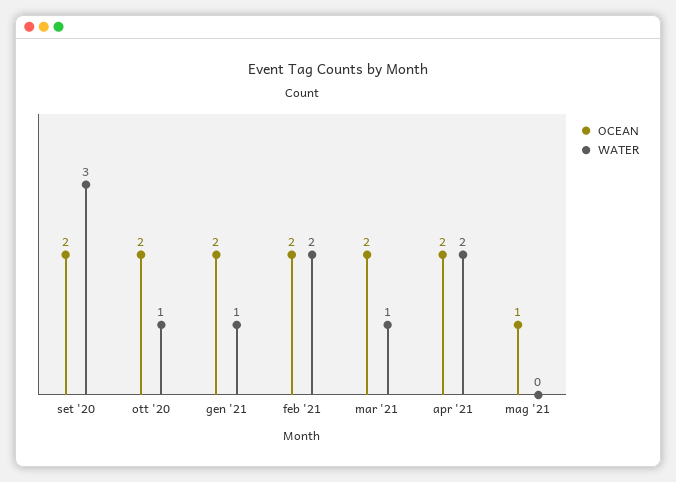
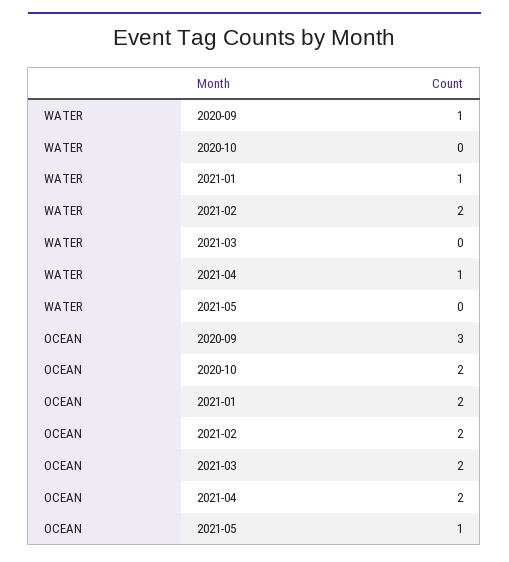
OCEAN, set '20: 2 -> 3
WATER, set '20: 3 -> 1
WATER, ott '20: 1 -> 0
WATER, mar '21: 1 -> 0
WATER, apr '21: 2 -> 1

